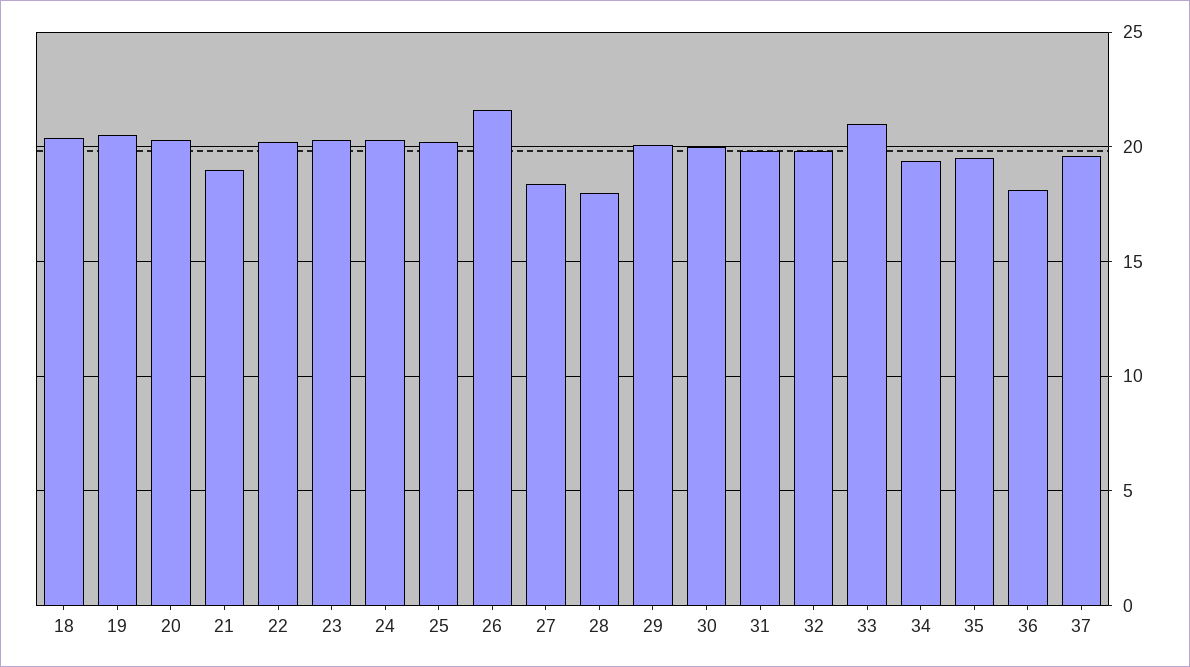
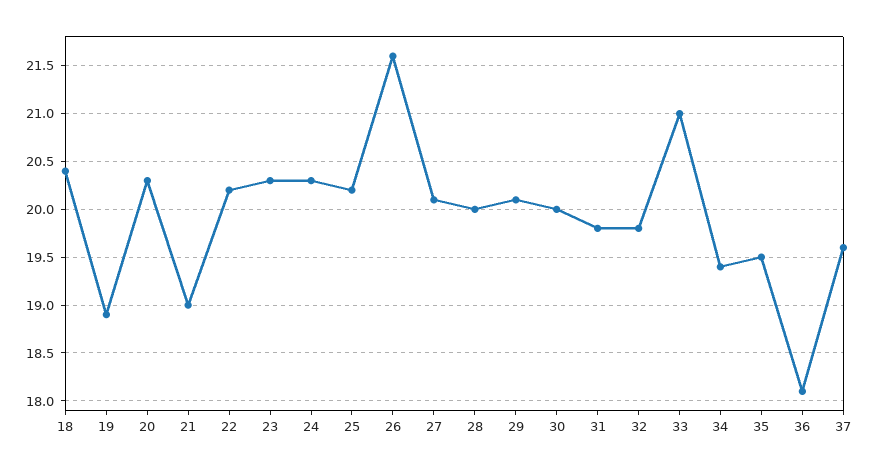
19: 20.5 -> 18.9
27: 18.5 -> 20.1
28: 18 -> 20

